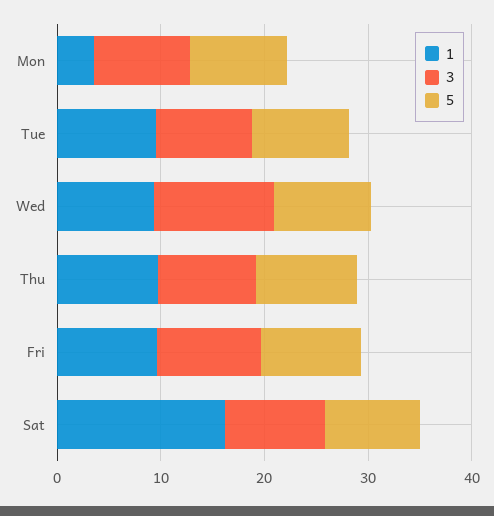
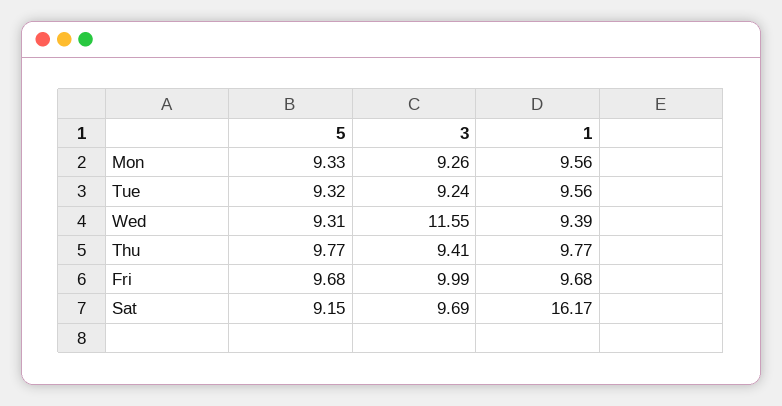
1, Mon: 4 -> 9.56

